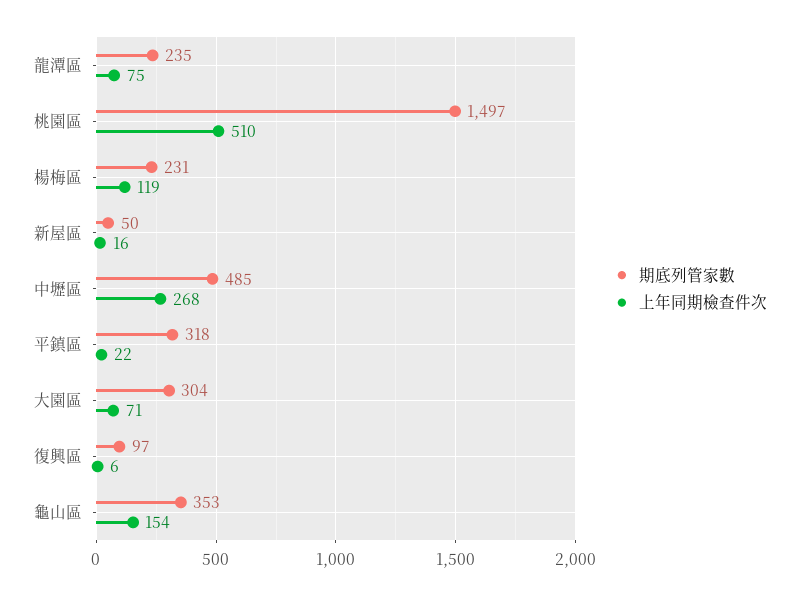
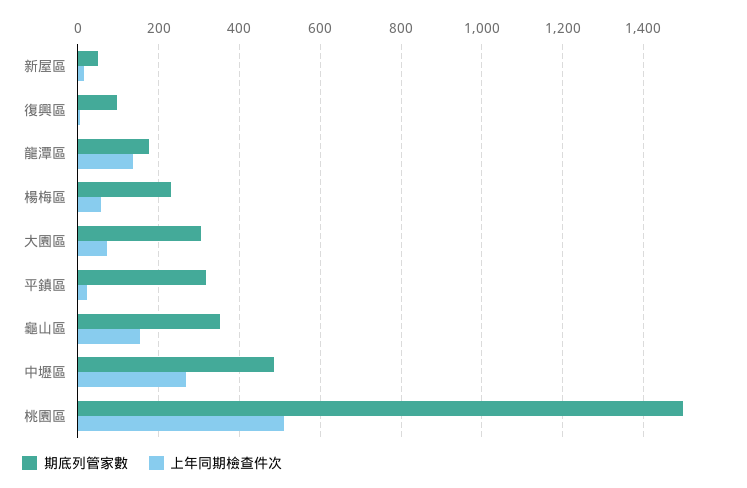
期底列管家數, 龍潭區: 235 -> 180
上年同期檢查件次, 龍潭區: 75 -> 140
上年同期檢查件次, 楊梅區: 119 -> 60

